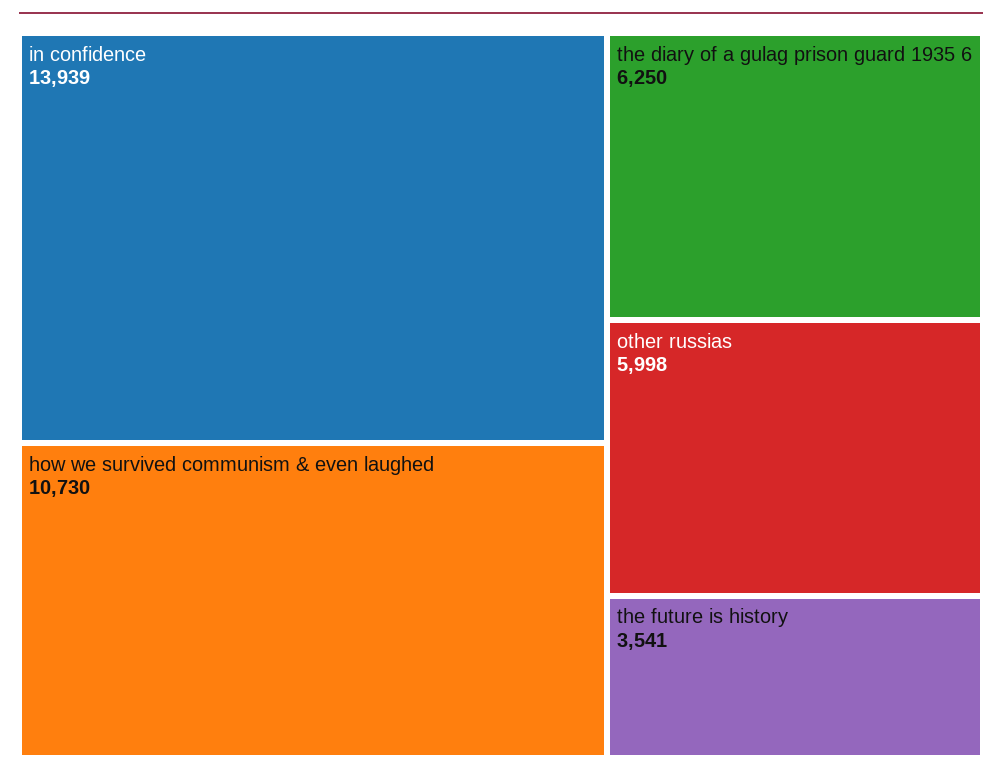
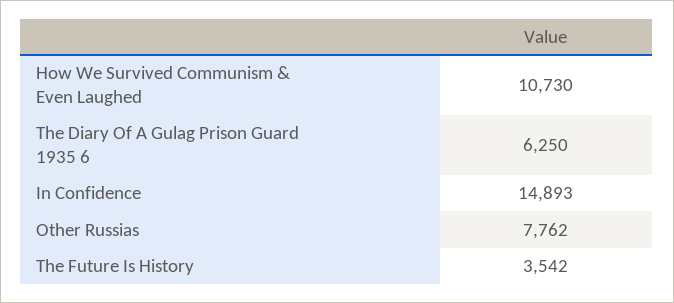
in confidence: 13939 -> 14893
other russias: 5998 -> 7762
the future is history: 3541 -> 3542

